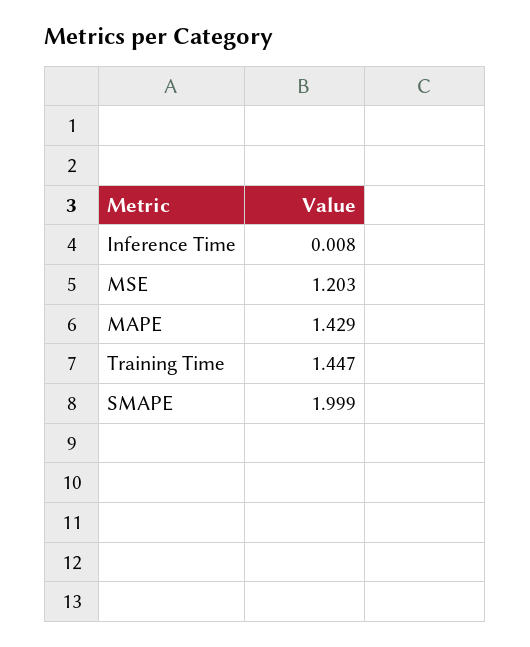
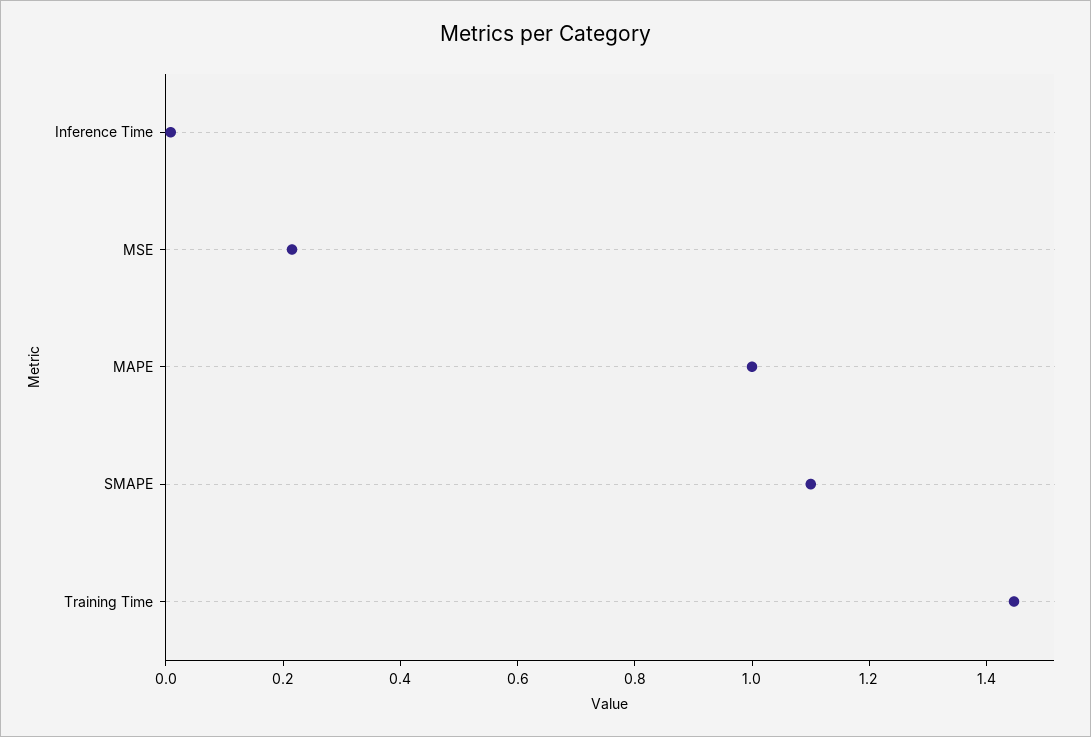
MSE: 1.203 -> 0.2
MAPE: 1.429 -> 1
SMAPE: 1.999 -> 1.1

